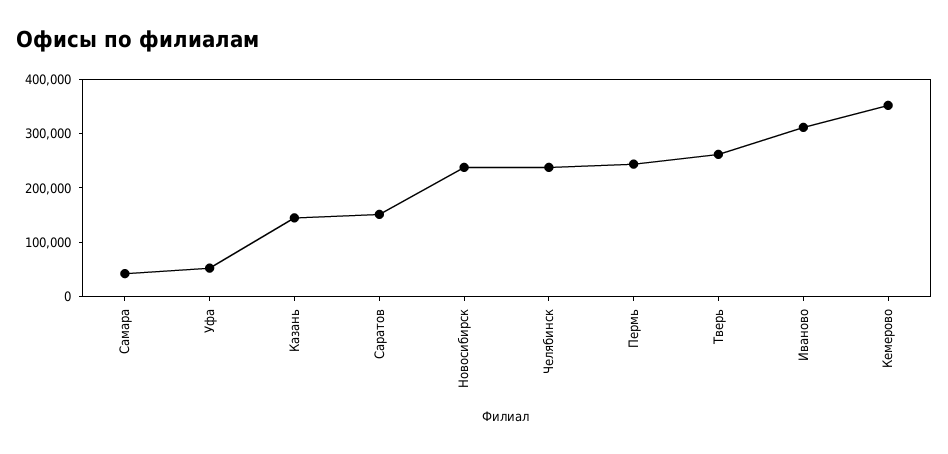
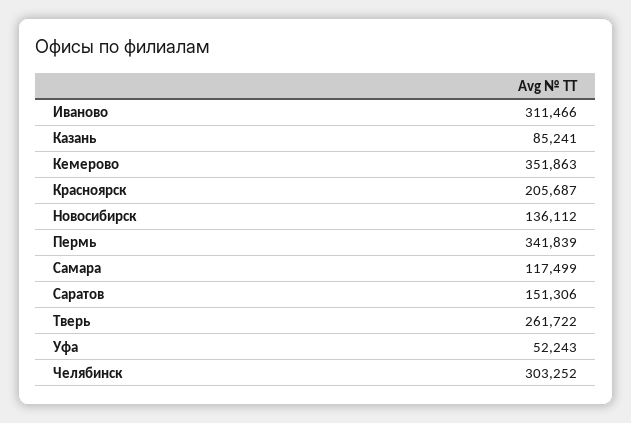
Самара: 40000 -> 117499
Казань: 140000 -> 85241
Новосибирск: 240000 -> 136112
Челябинск: 240000 -> 303252
Пермь: 240000 -> 341839
Красноярск: none -> 205687

